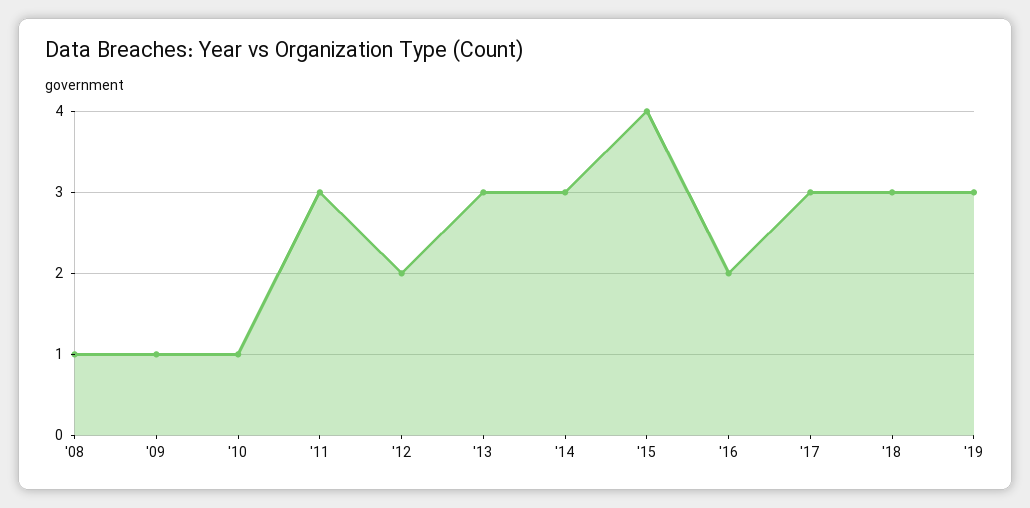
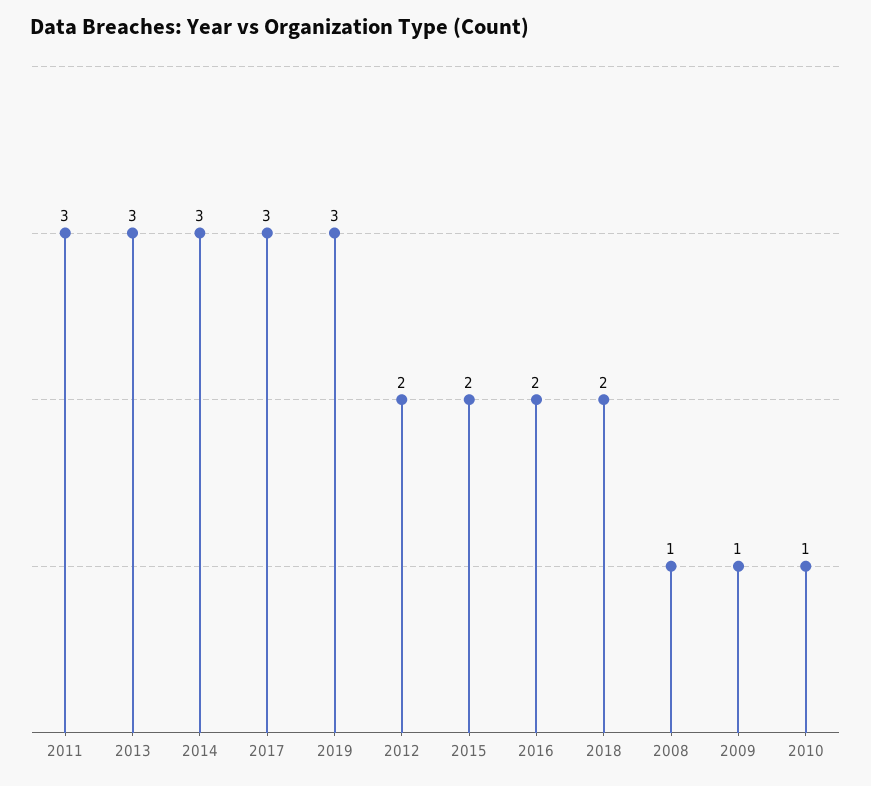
'15: 4 -> 2
'18: 3 -> 2

